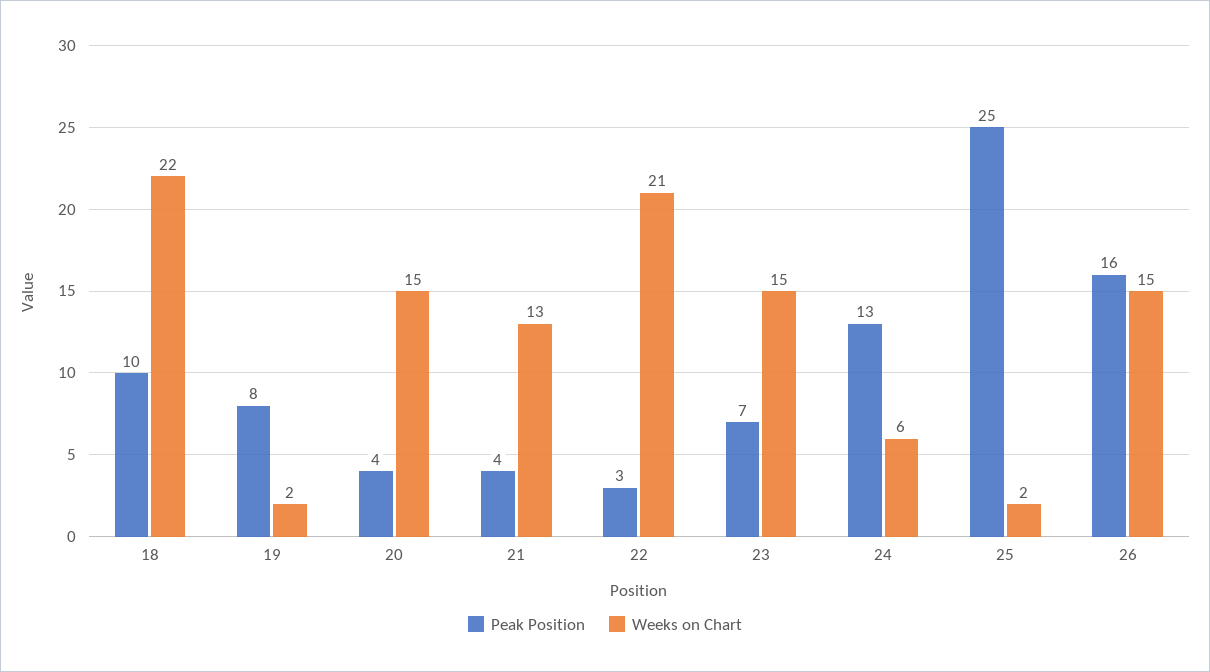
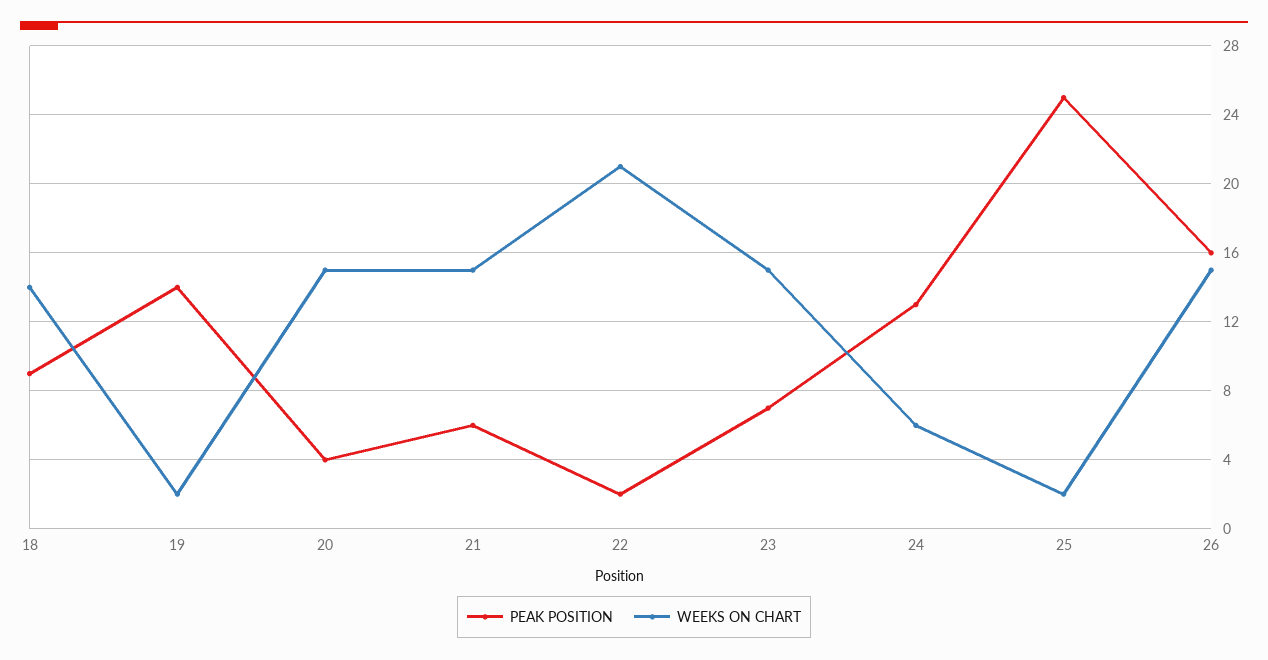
Peak Position, 18: 10 -> 9
Weeks on Chart, 18: 22 -> 14
Peak Position, 19: 8 -> 14
Peak Position, 21: 4 -> 6
Weeks on Chart, 21: 13 -> 15
Peak Position, 22: 3 -> 2

